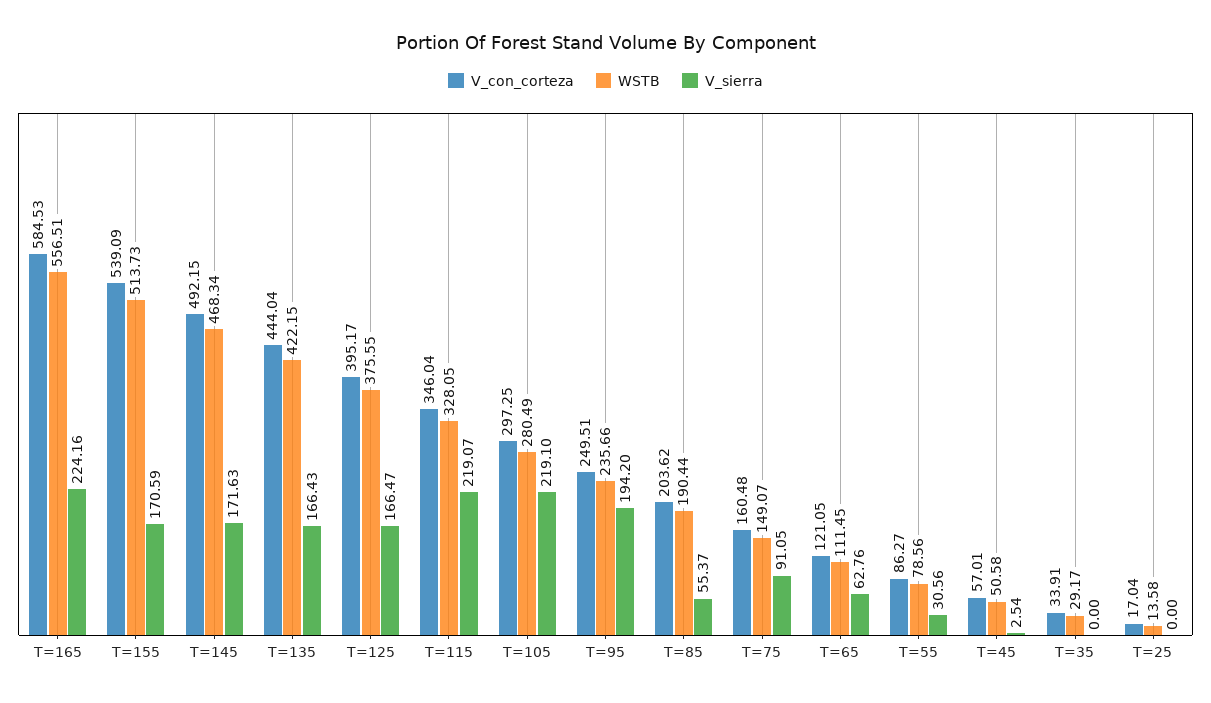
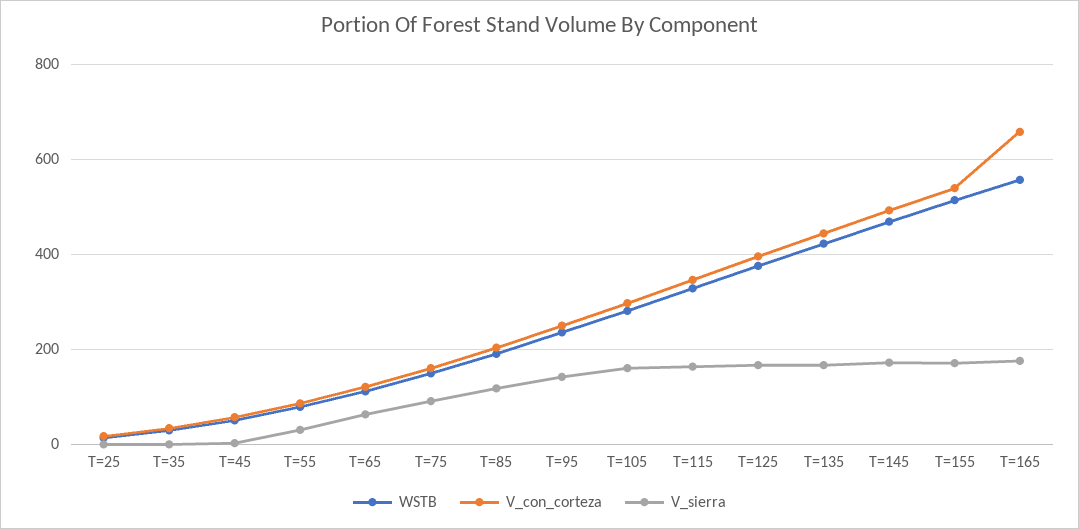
V_con_corteza, T=165: 584.53 -> 660
V_sierra, T=165: 224.16 -> 180
V_sierra, T=115: 219.07 -> 160
V_sierra, T=105: 219.1 -> 160
V_sierra, T=95: 194.2 -> 140
V_sierra, T=85: 55.37 -> 120

